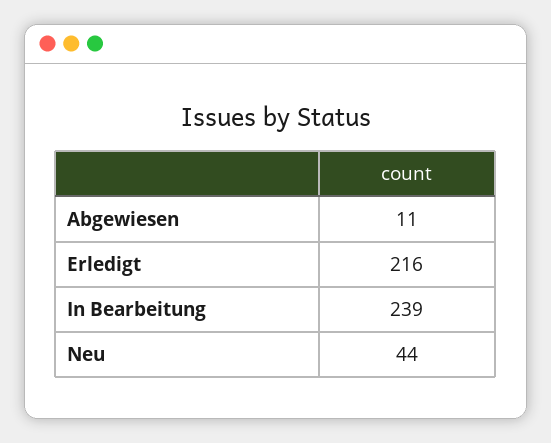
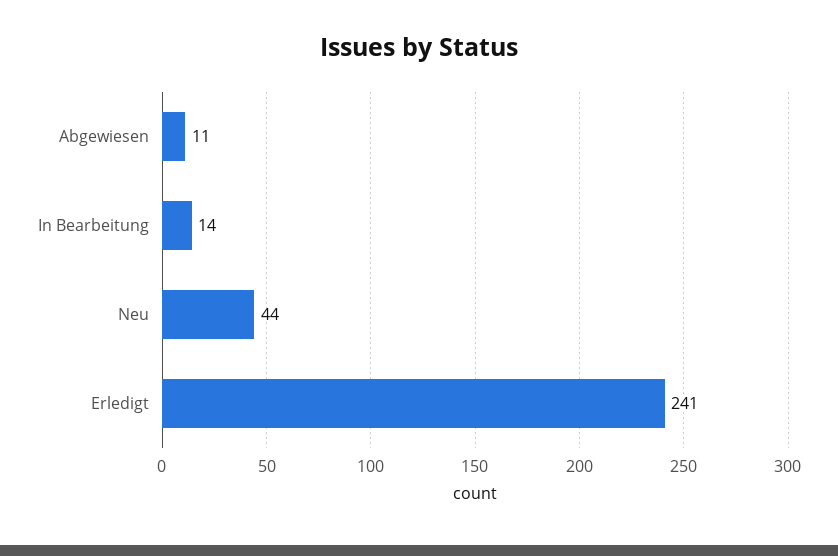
Erledigt: 216 -> 241
In Bearbeitung: 239 -> 14

